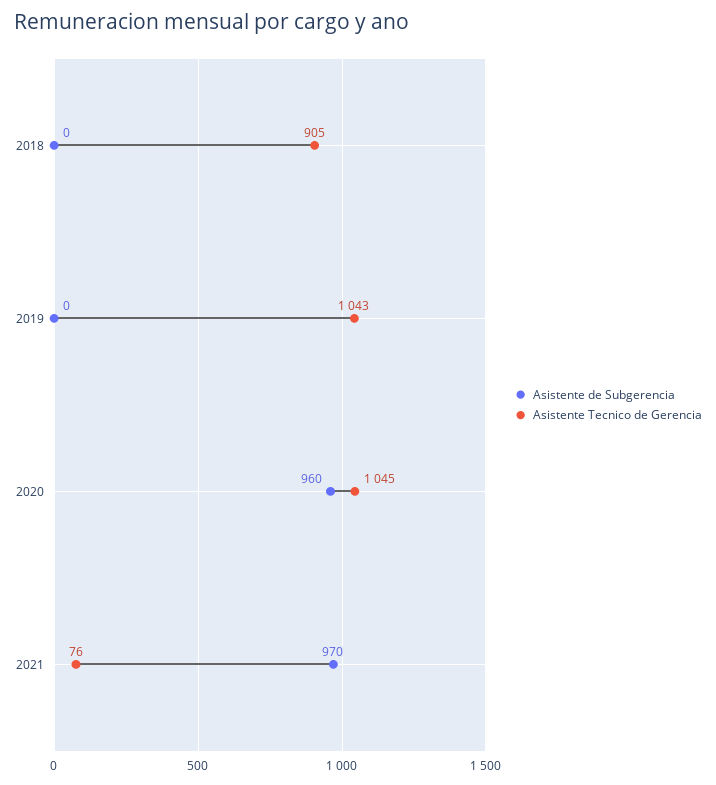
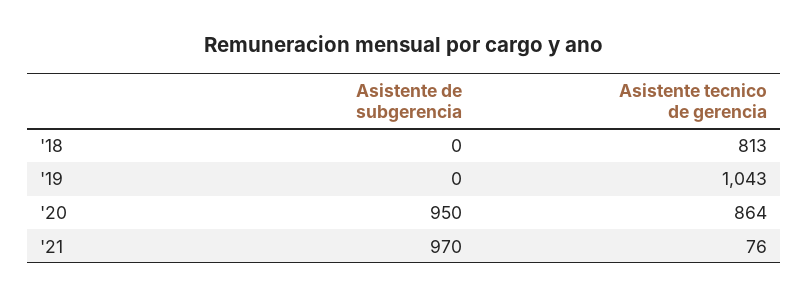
Asistente Tecnico de Gerencia, 2018: 905 -> 813
Asistente de Subgerencia, 2020: 960 -> 950
Asistente Tecnico de Gerencia, 2020: 1045 -> 864

